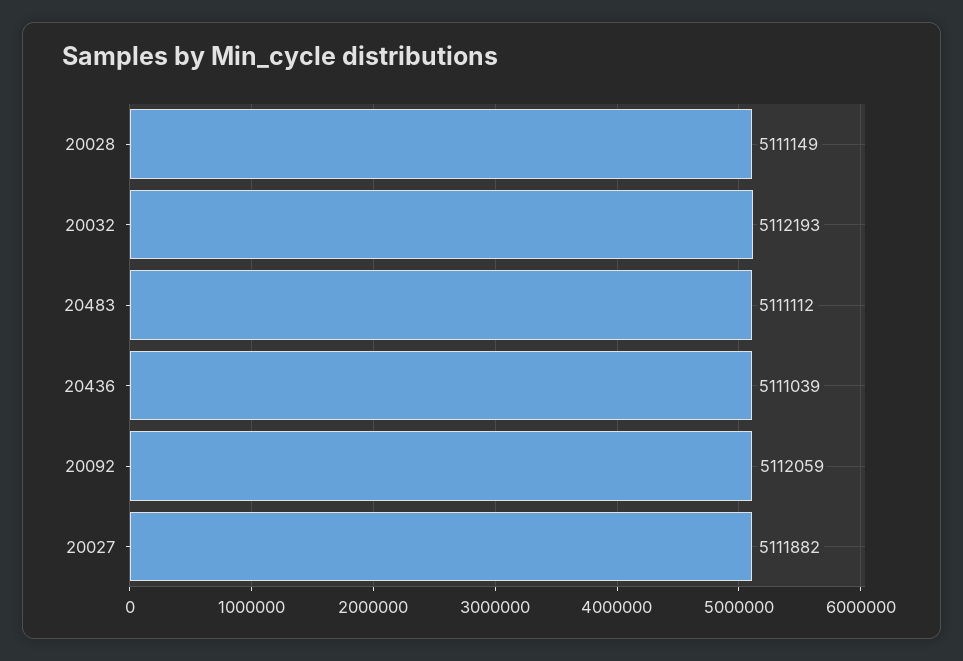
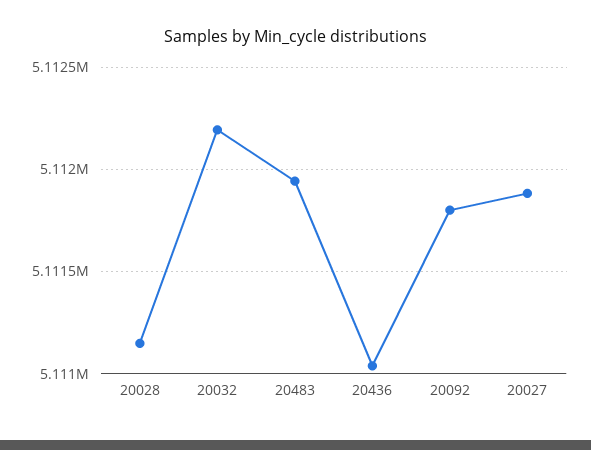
20483: 5111112 -> 5111950
20092: 5112059 -> 5111800

